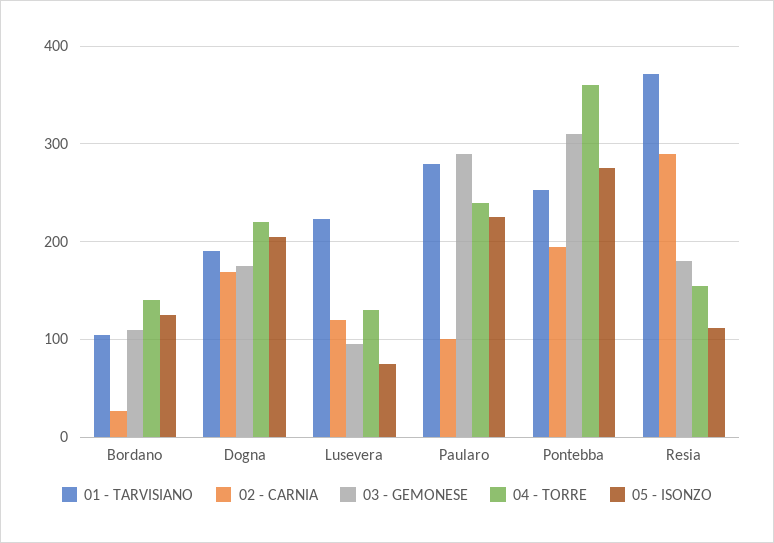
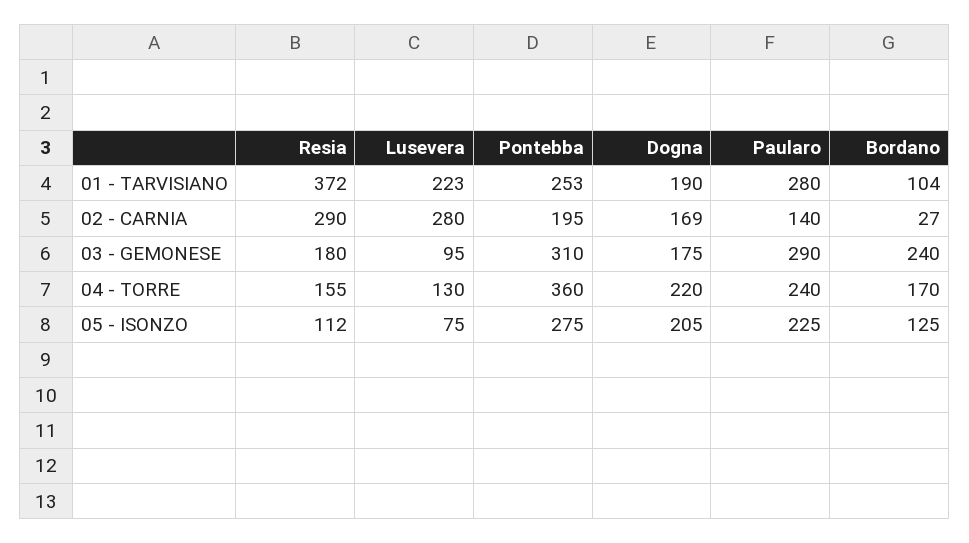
03 - GEMONESE, Bordano: 110 -> 240
04 - TORRE, Bordano: 140 -> 170
02 - CARNIA, Lusevera: 120 -> 280
02 - CARNIA, Paularo: 100 -> 140

